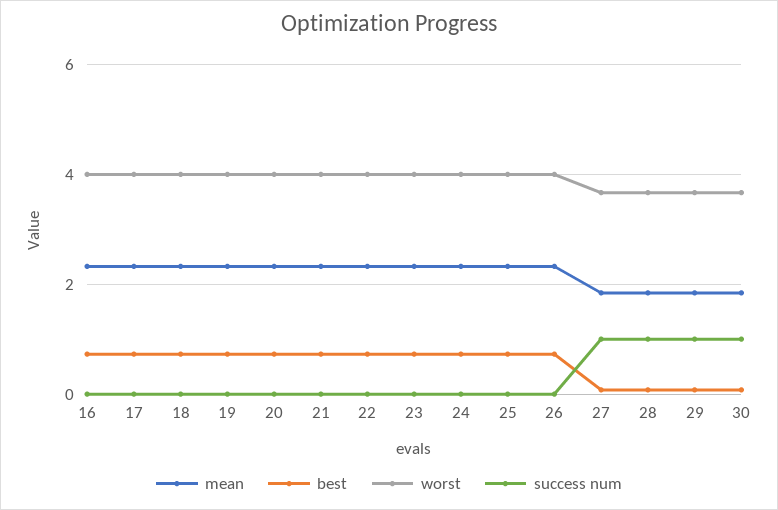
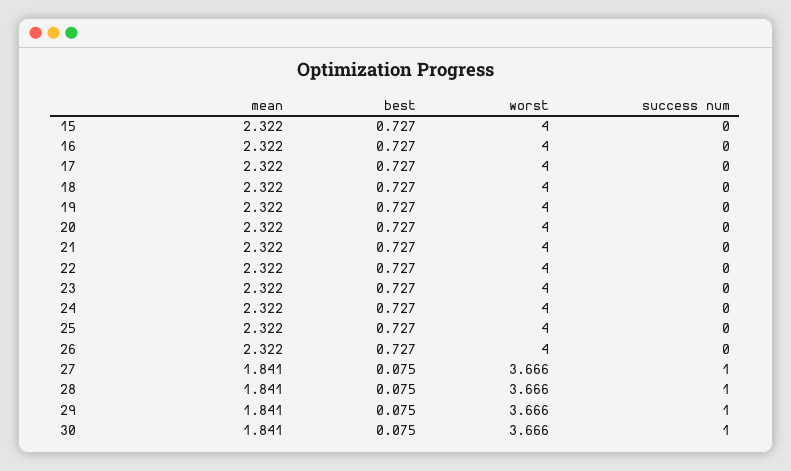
mean, 15: none -> 2.322
best, 15: none -> 0.727
worst, 15: none -> 4
success num, 15: none -> 0

